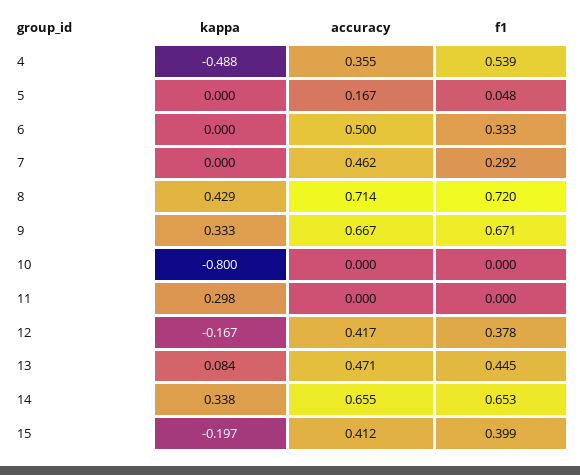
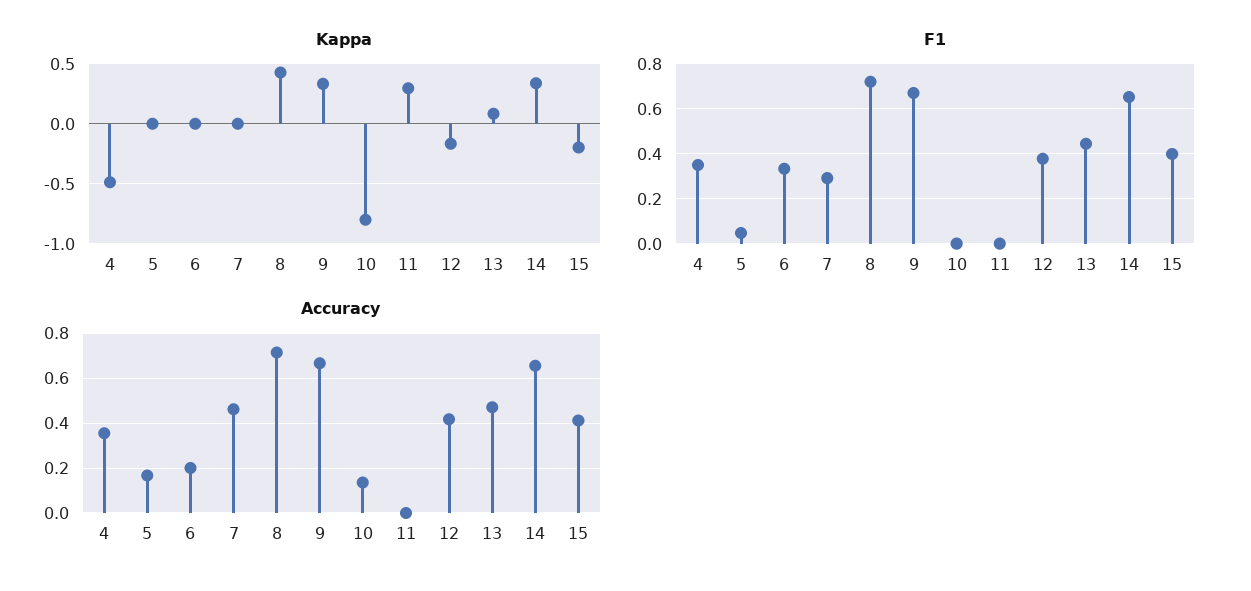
f1, 4: 0.539 -> 0.35
accuracy, 6: 0.5 -> 0.2
accuracy, 10: 0 -> 0.15

